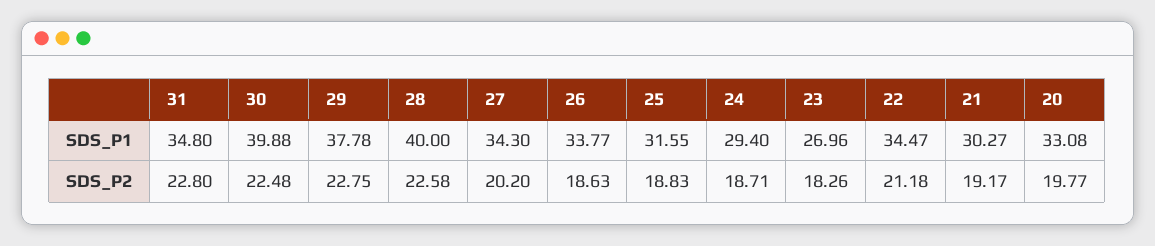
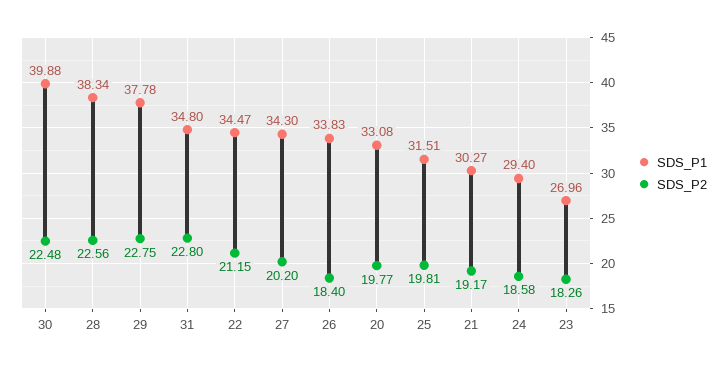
SDS_P1, 28: 40 -> 38.34
SDS_P1, 26: 33.77 -> 33.83
SDS_P1, 25: 31.55 -> 31.51
SDS_P2, 28: 22.58 -> 22.56
SDS_P2, 26: 18.63 -> 18.4
SDS_P2, 25: 18.83 -> 19.81
SDS_P2, 24: 18.71 -> 18.58
SDS_P2, 22: 21.18 -> 21.15

